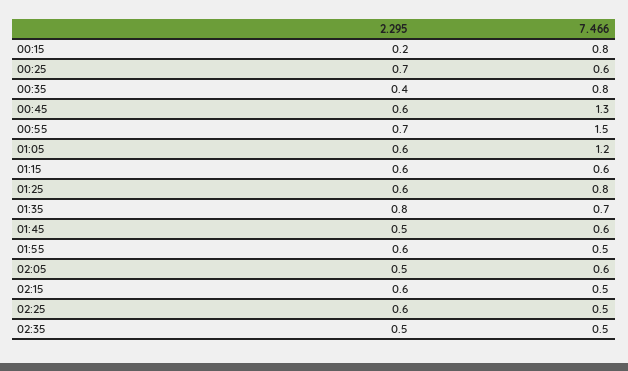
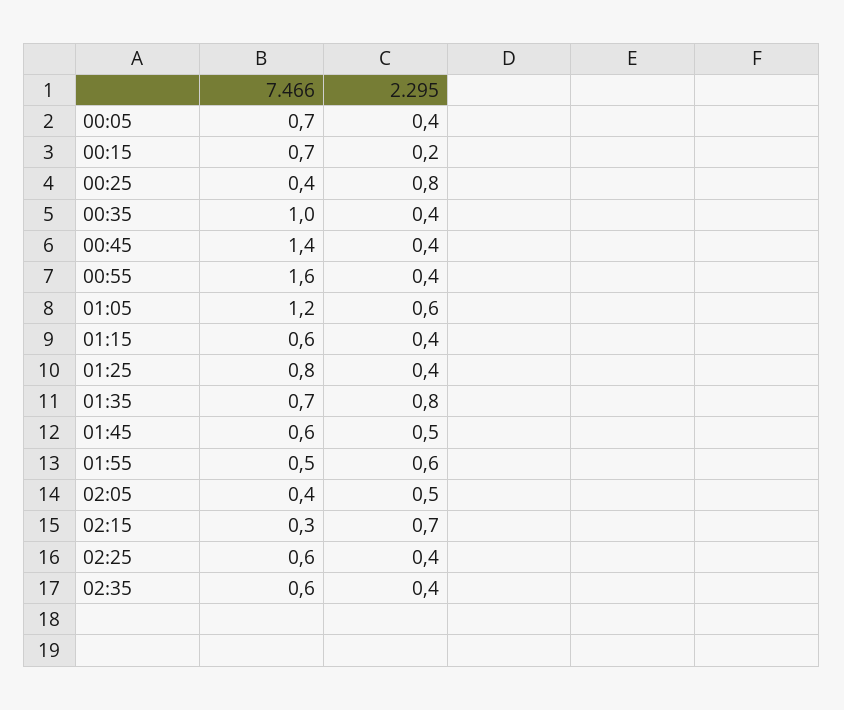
7.466, 00:15: 0.8 -> 0.7
2.295, 00:25: 0.7 -> 0.8
7.466, 00:25: 0.6 -> 0.4
7.466, 00:35: 0.8 -> 1
2.295, 00:45: 0.6 -> 0.4
7.466, 00:45: 1.3 -> 1.4
2.295, 00:55: 0.7 -> 0.4
7.466, 00:55: 1.5 -> 1.6
2.295, 01:15: 0.6 -> 0.4
2.295, 01:25: 0.6 -> 0.4
7.466, 02:05: 0.6 -> 0.4
2.295, 02:15: 0.6 -> 0.7
7.466, 02:15: 0.5 -> 0.3
2.295, 02:25: 0.6 -> 0.4
7.466, 02:25: 0.5 -> 0.6
2.295, 02:35: 0.5 -> 0.4
7.466, 02:35: 0.5 -> 0.6
7.466, 00:05: none -> 0.7
2.295, 00:05: none -> 0.4

